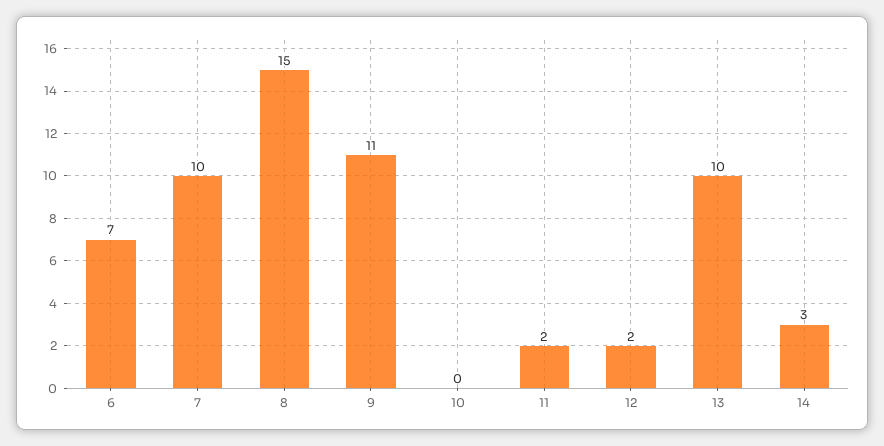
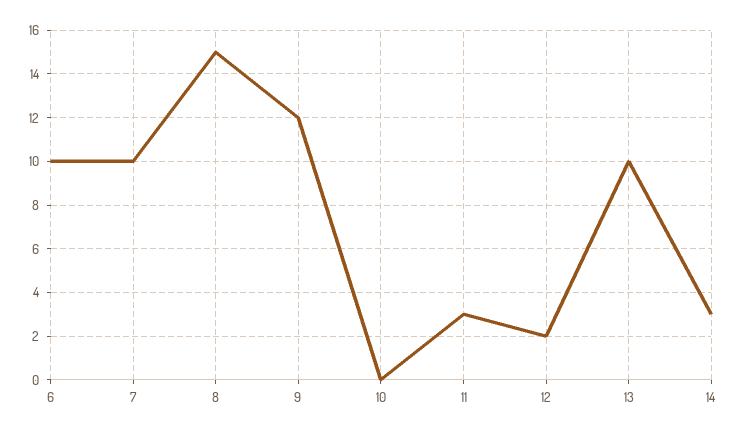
6: 7 -> 10
9: 11 -> 12
11: 2 -> 3

